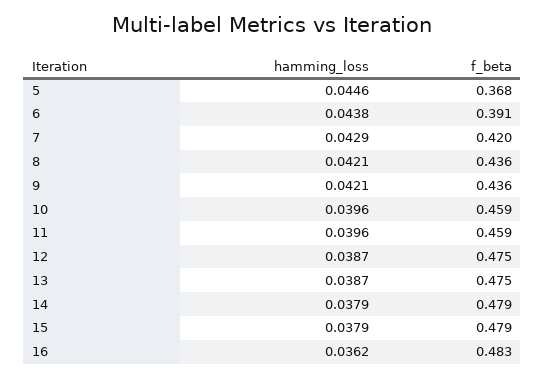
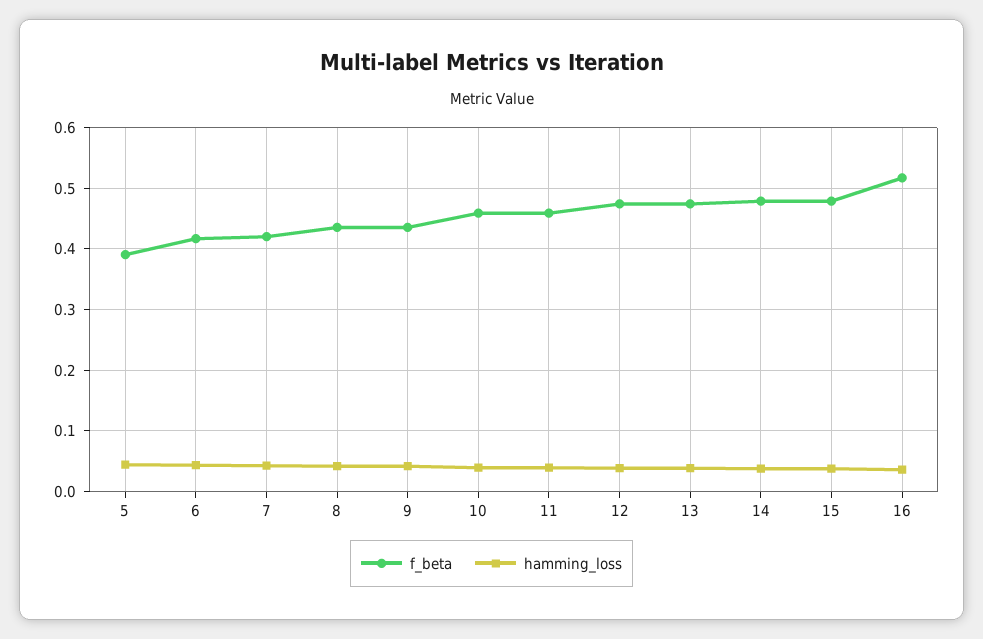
f_beta, 5: 0.368 -> 0.39
f_beta, 6: 0.391 -> 0.42
f_beta, 16: 0.483 -> 0.52

